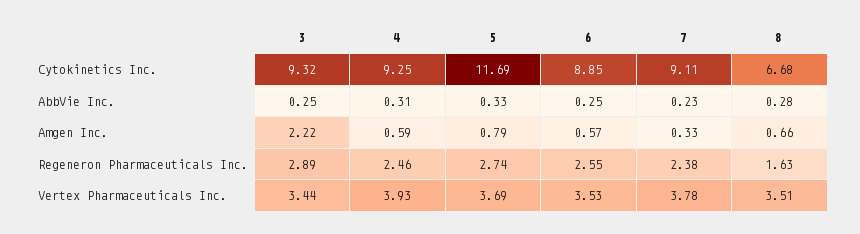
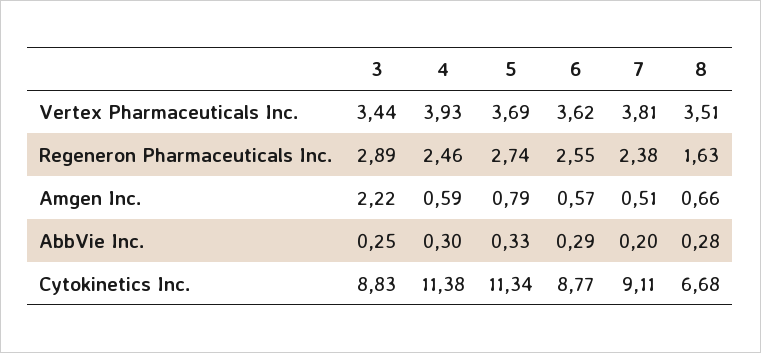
3, Cytokinetics Inc.: 9.32 -> 8.83
4, Cytokinetics Inc.: 9.25 -> 11.38
5, Cytokinetics Inc.: 11.69 -> 11.34
6, Cytokinetics Inc.: 8.85 -> 8.77
4, AbbVie Inc.: 0.31 -> 0.3
6, AbbVie Inc.: 0.25 -> 0.29
7, AbbVie Inc.: 0.23 -> 0.2
7, Amgen Inc.: 0.33 -> 0.51
6, Vertex Pharmaceuticals Inc.: 3.53 -> 3.62
7, Vertex Pharmaceuticals Inc.: 3.78 -> 3.81

